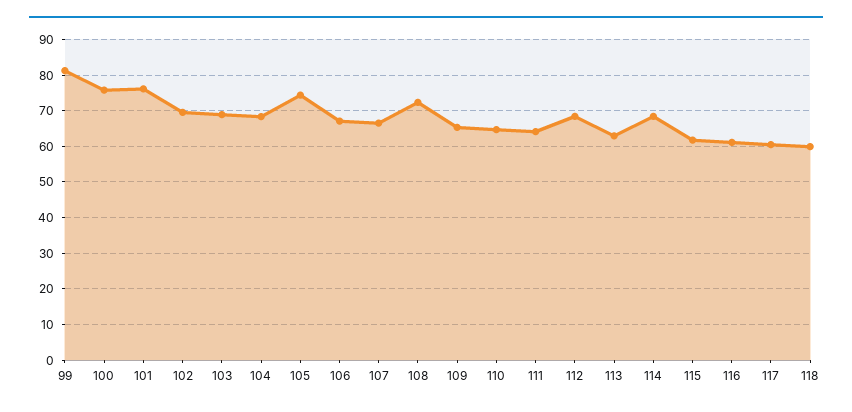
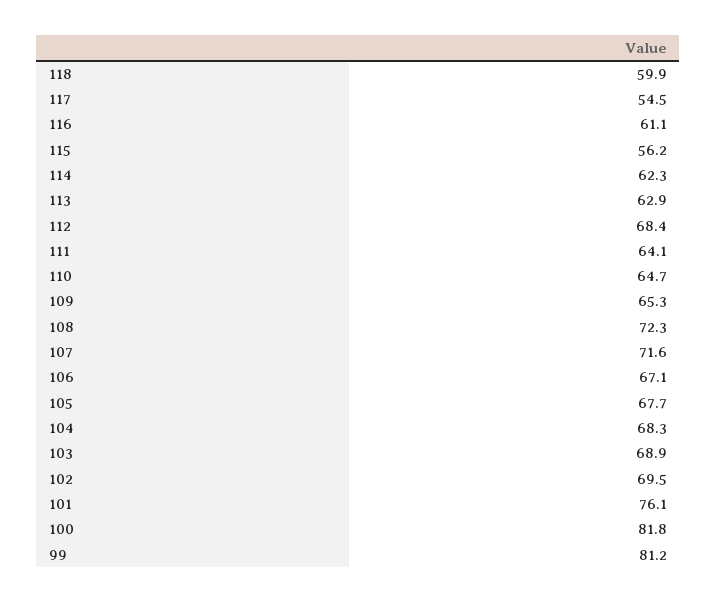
100: 76 -> 81.8
105: 74 -> 67.7
107: 66 -> 71.6
114: 68 -> 62.3
115: 62 -> 56.2
117: 60 -> 54.5

